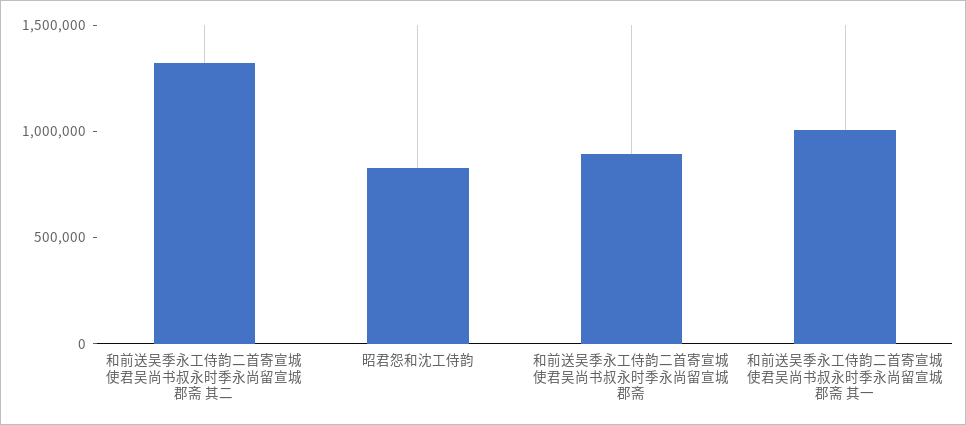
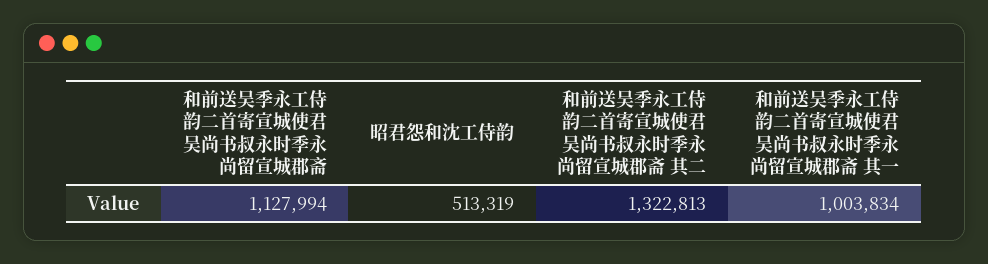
昭君怨和沈工侍韵: 800000 -> 513319
和前送吴季永工侍韵二首寄宣城使君吴尚书叔永时季永尚留宣城郡斋: 900000 -> 1127994

